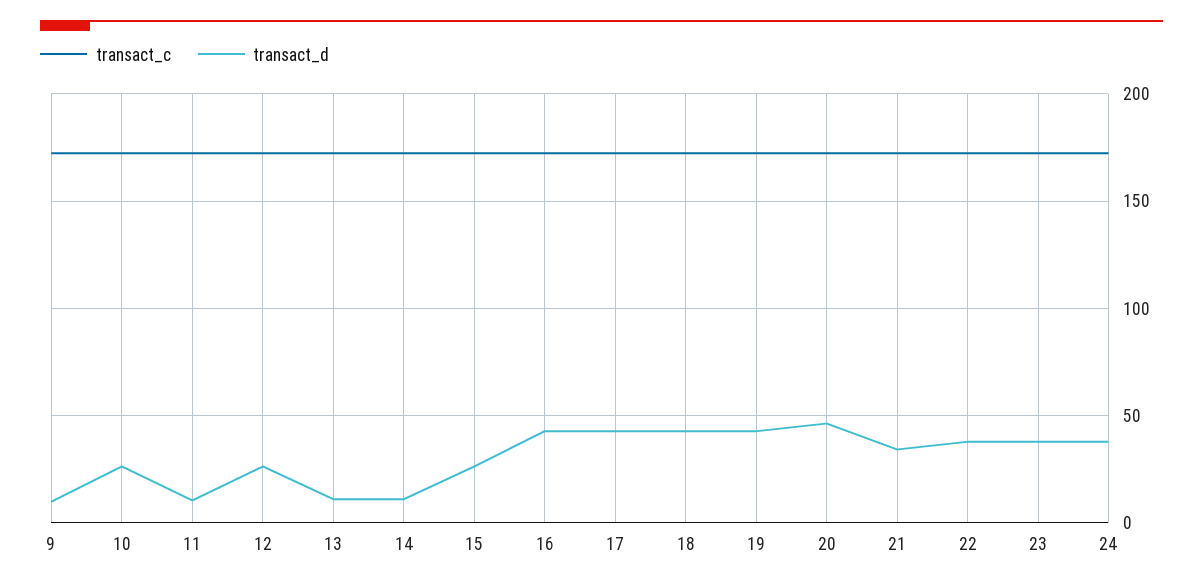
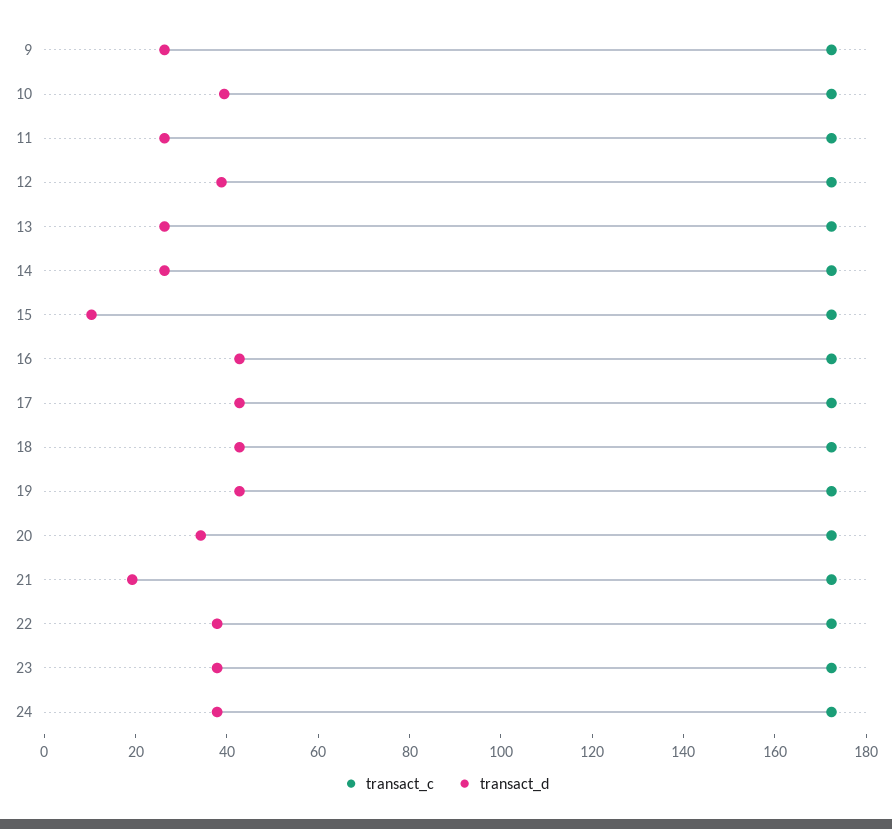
transact_d, 9: 10 -> 25
transact_d, 10: 25 -> 40
transact_d, 11: 10 -> 25
transact_d, 12: 25 -> 40
transact_d, 13: 10 -> 25
transact_d, 14: 10 -> 25
transact_d, 15: 25 -> 10
transact_d, 20: 45 -> 35
transact_d, 21: 35 -> 20

